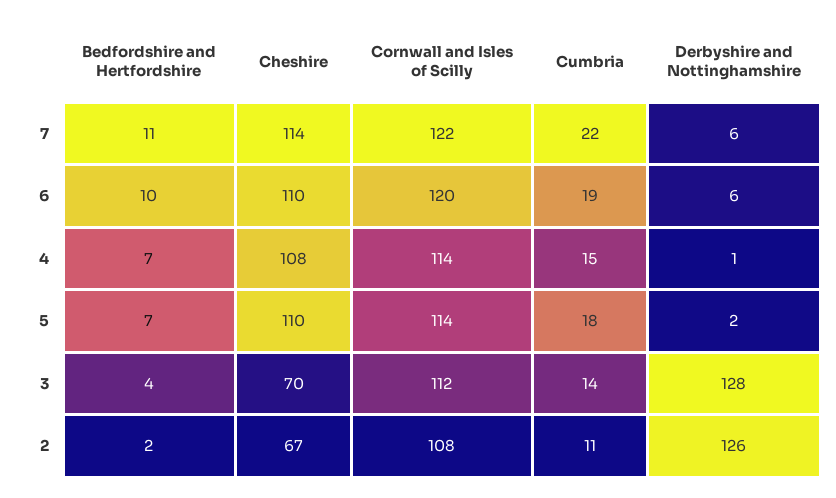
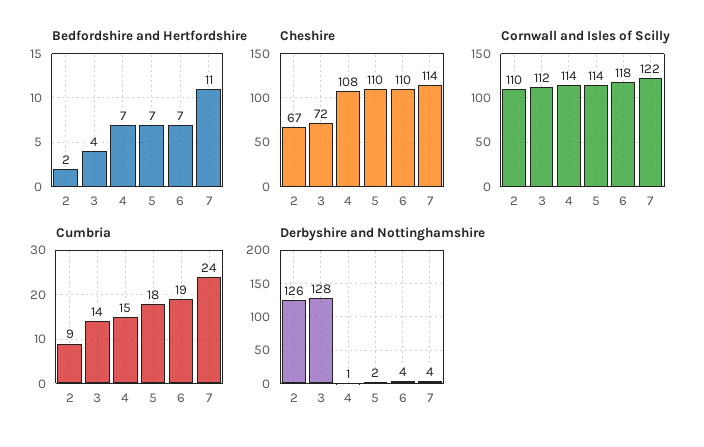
Cumbria, 7: 22 -> 24
Derbyshire and Nottinghamshire, 7: 6 -> 4
Bedfordshire and Hertfordshire, 6: 10 -> 7
Cornwall and Isles of Scilly, 6: 120 -> 118
Derbyshire and Nottinghamshire, 6: 6 -> 4
Cheshire, 3: 70 -> 72
Cornwall and Isles of Scilly, 2: 108 -> 110
Cumbria, 2: 11 -> 9

